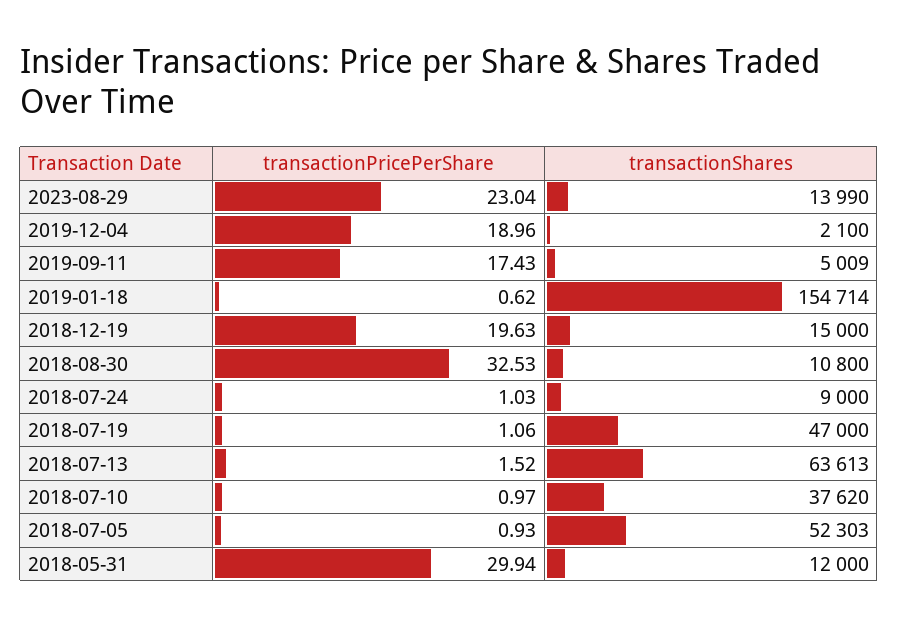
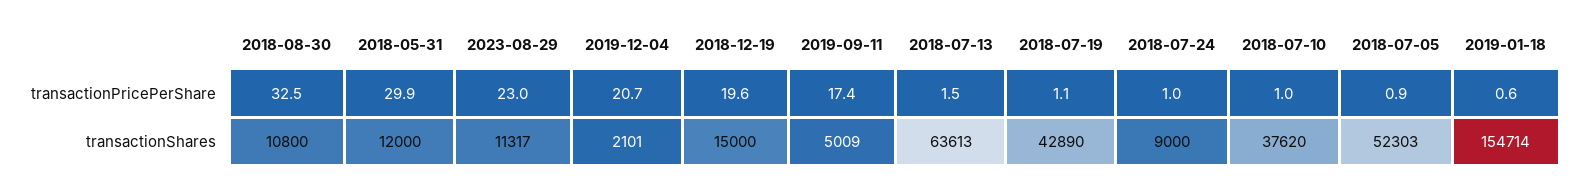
transactionShares, 2023-08-29: 13990 -> 11317
transactionPricePerShare, 2019-12-04: 18.96 -> 20.7
transactionShares, 2019-12-04: 2100 -> 2101
transactionShares, 2018-07-19: 47000 -> 42890

